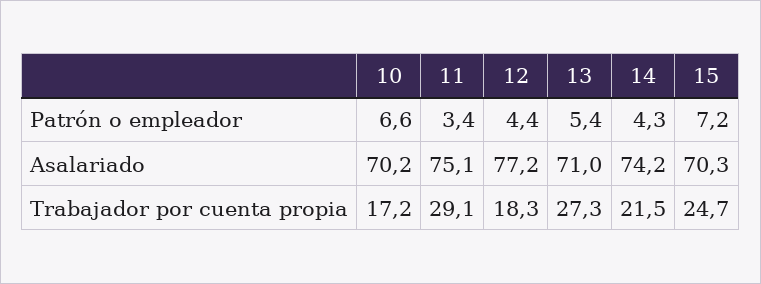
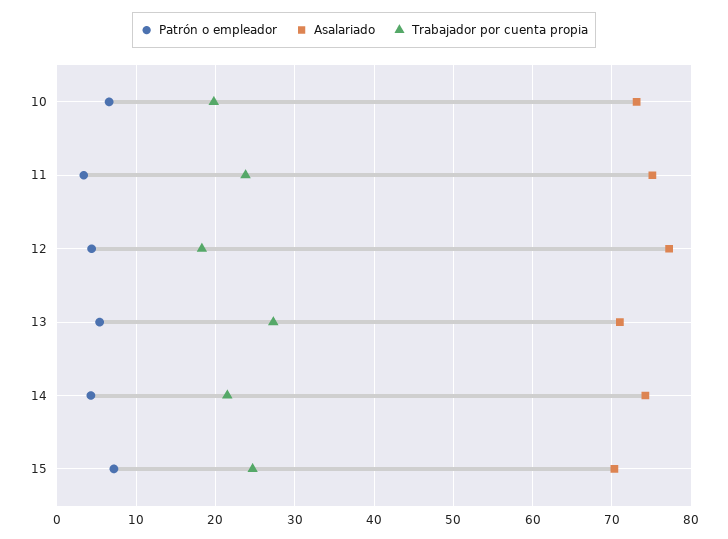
Asalariado, 10: 70.2 -> 73
Trabajador por cuenta propia, 10: 17.2 -> 20
Trabajador por cuenta propia, 11: 29.1 -> 24

